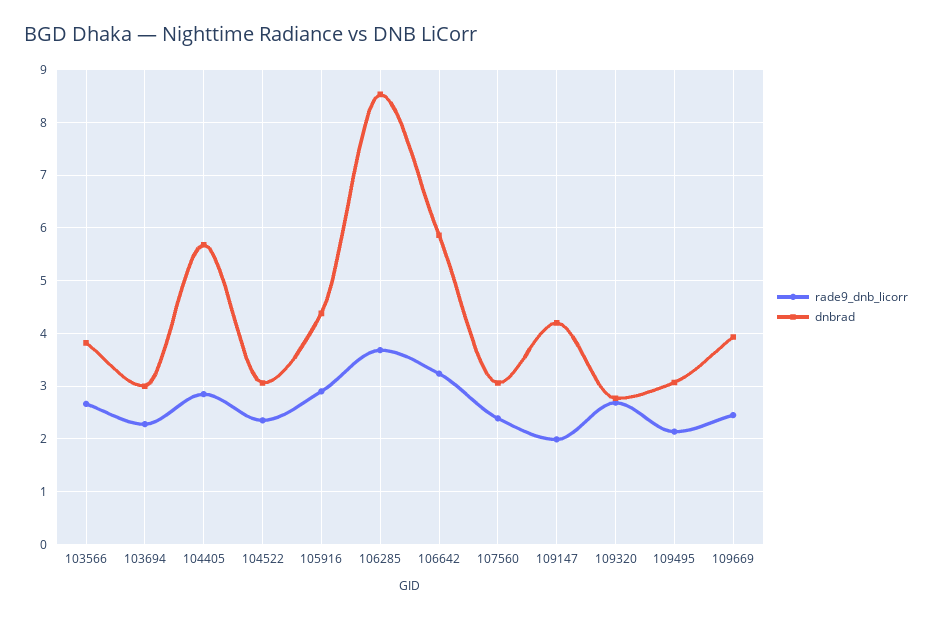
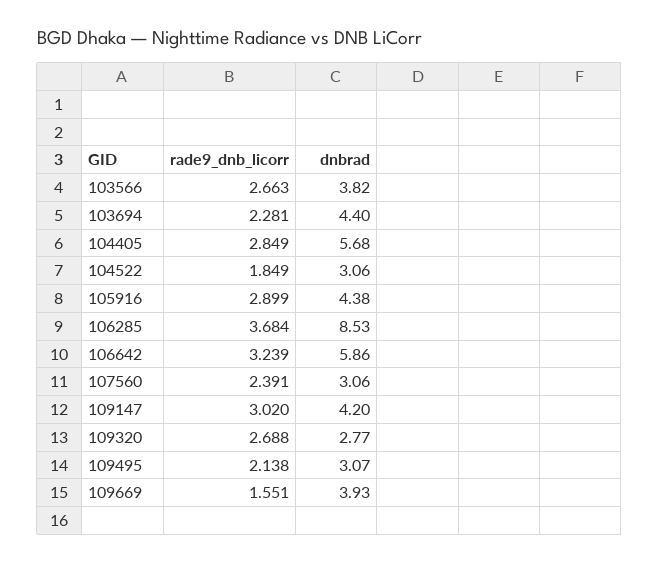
dnbrad, 103694: 3 -> 4.4
rade9_dnb_licorr, 104522: 2.4 -> 1.849
rade9_dnb_licorr, 109147: 2 -> 3.02
rade9_dnb_licorr, 109669: 2.4 -> 1.551

